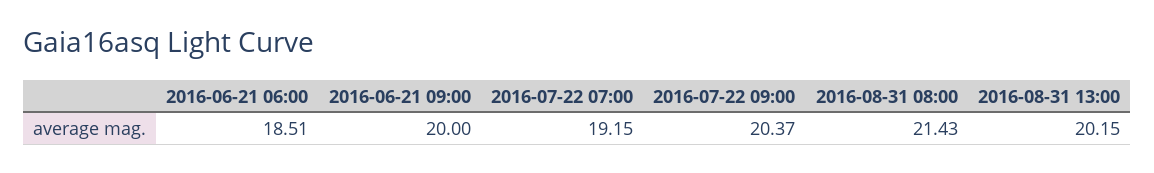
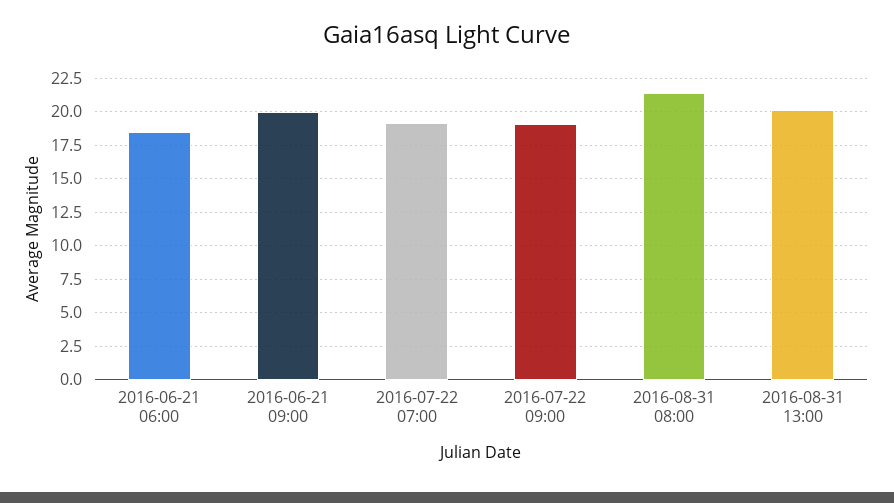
2016-07-22 09:00: 20.37 -> 19

